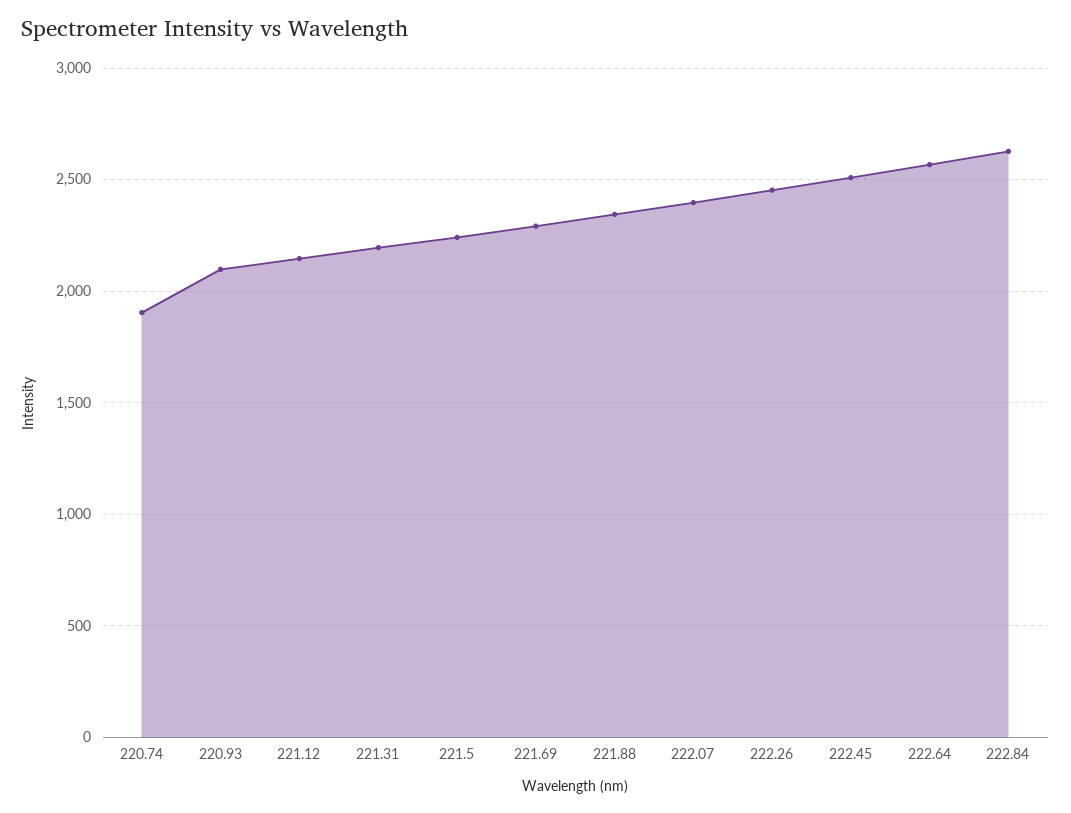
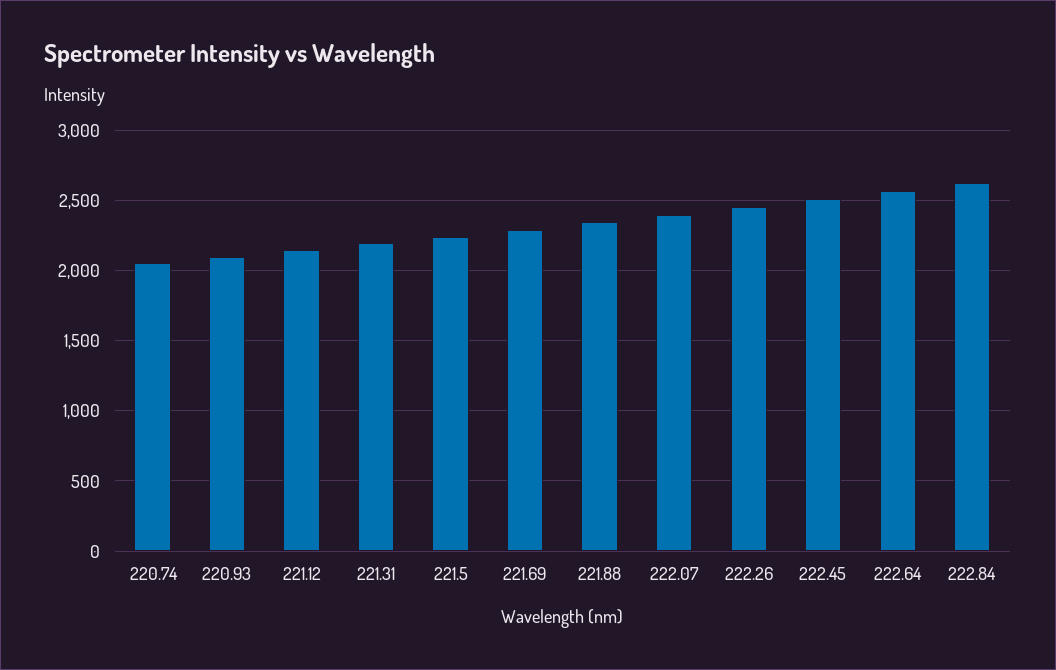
220.74: 1900 -> 2050

